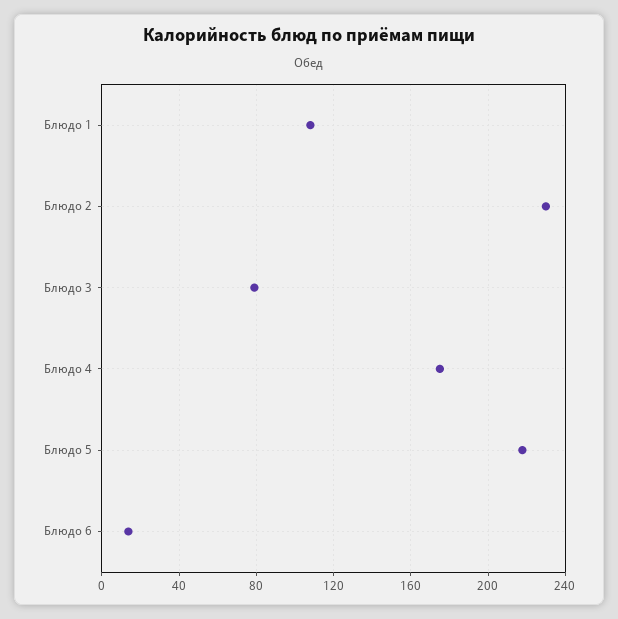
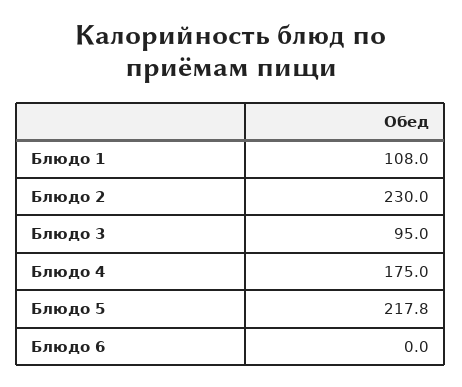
Блюдо 3: 80 -> 95
Блюдо 6: 15 -> 0

